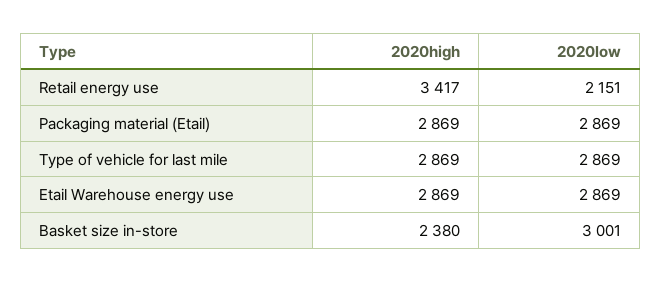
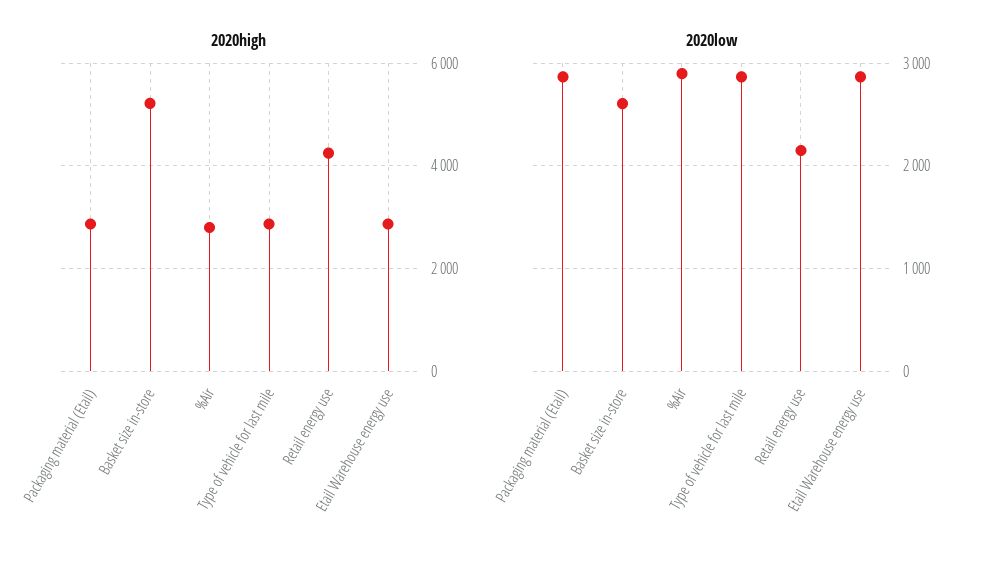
2020high, Retail energy use: 3417 -> 4200
2020high, Basket size in-store: 2380 -> 5200
2020low, Basket size in-store: 3001 -> 2600
2020high, %Air: none -> 2800
2020low, %Air: none -> 2900

